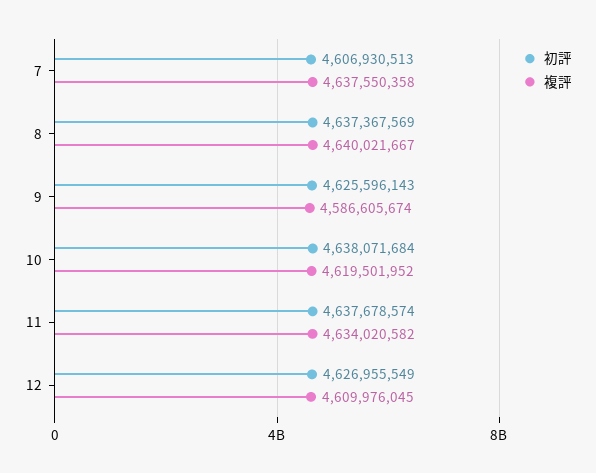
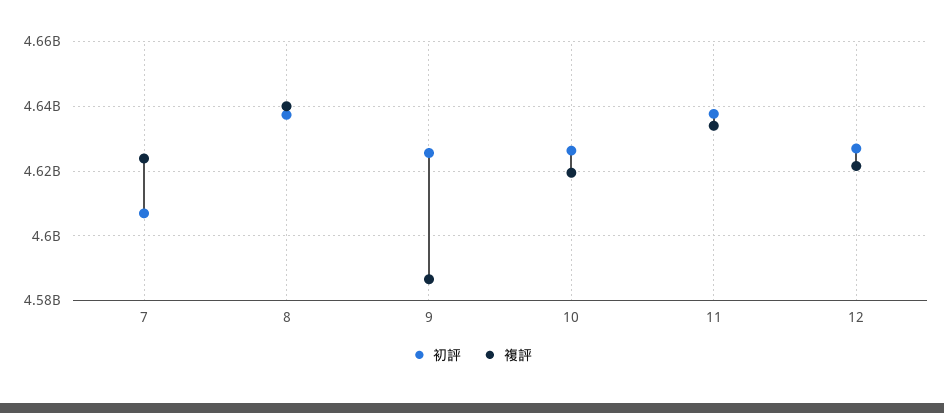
複評, 7: 4637550358 -> 4624000000
初評, 10: 4638071684 -> 4626000000
複評, 12: 4609976045 -> 4622000000

